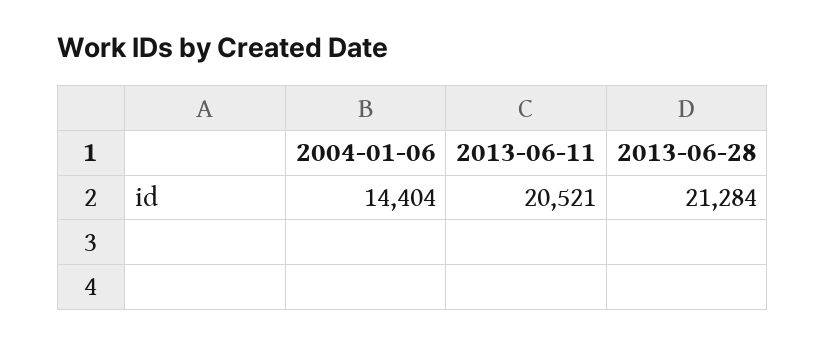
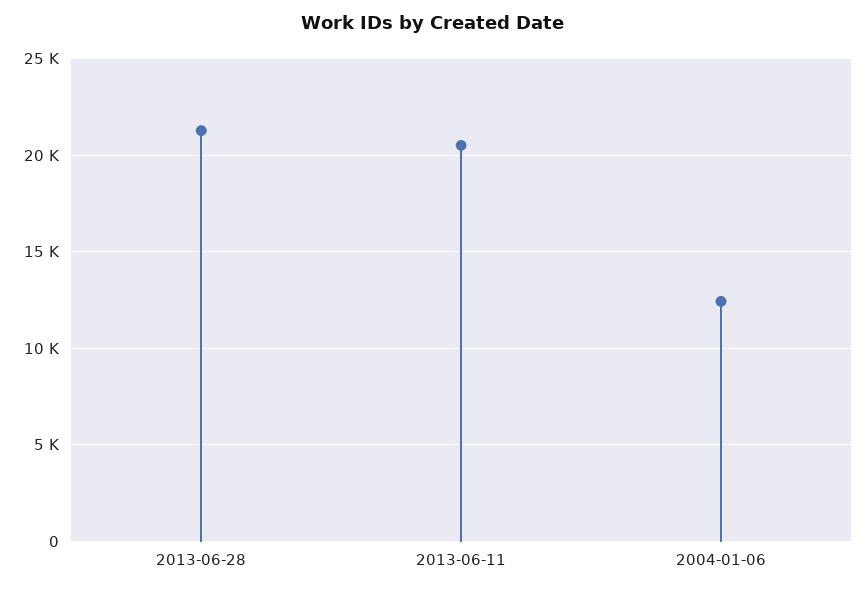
2004-01-06: 14404 -> 12500

